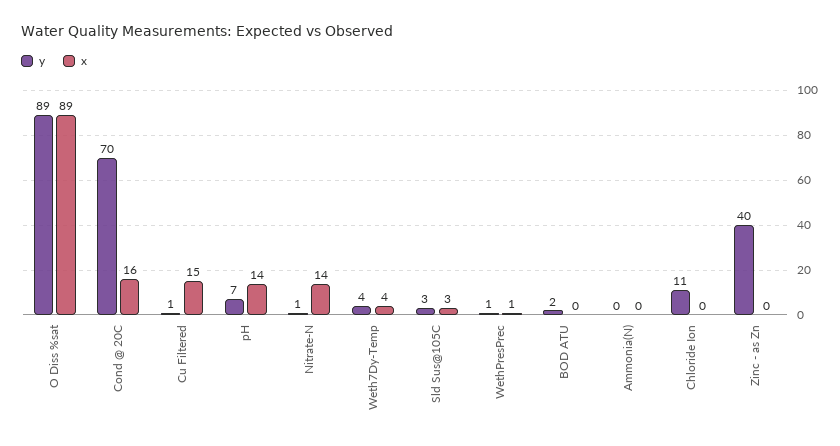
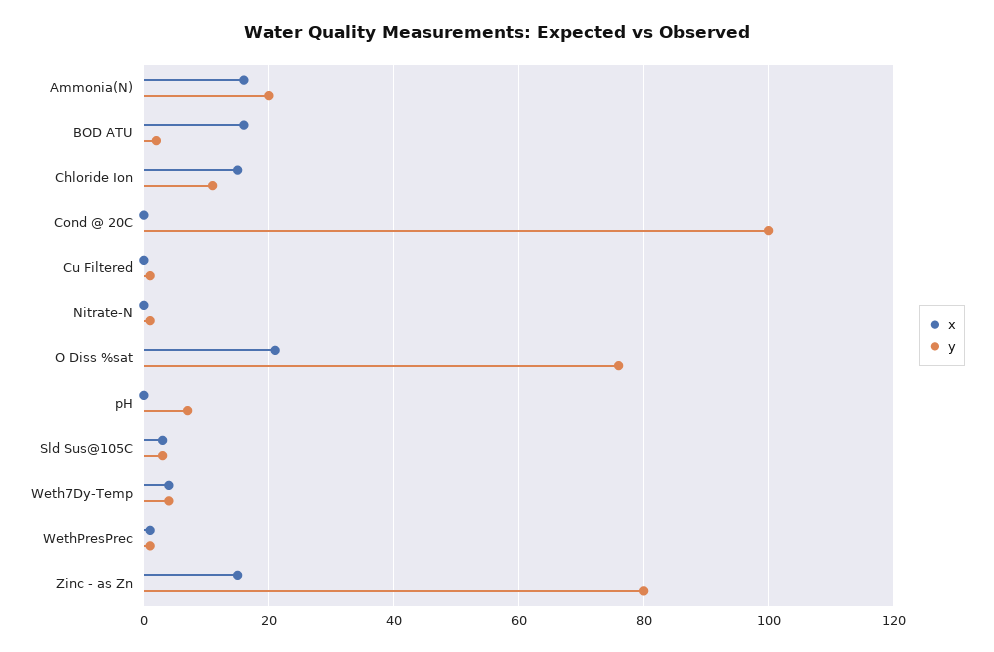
y, O Diss %sat: 89 -> 75
x, O Diss %sat: 89 -> 20
y, Cond @ 20C: 70 -> 100
x, Cond @ 20C: 16 -> 0
x, Cu Filtered: 15 -> 0
x, pH: 14 -> 0
x, Nitrate-N: 14 -> 0
x, BOD ATU: 0 -> 15
y, Ammonia(N): 0 -> 20
x, Ammonia(N): 0 -> 15
x, Chloride Ion: 0 -> 15
y, Zinc - as Zn: 40 -> 80
x, Zinc - as Zn: 0 -> 15

